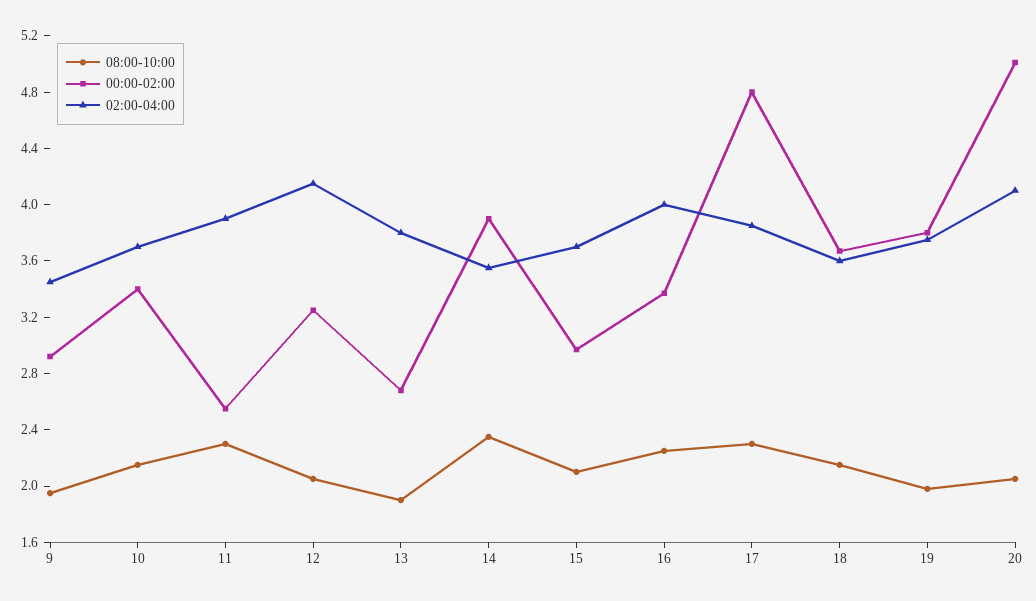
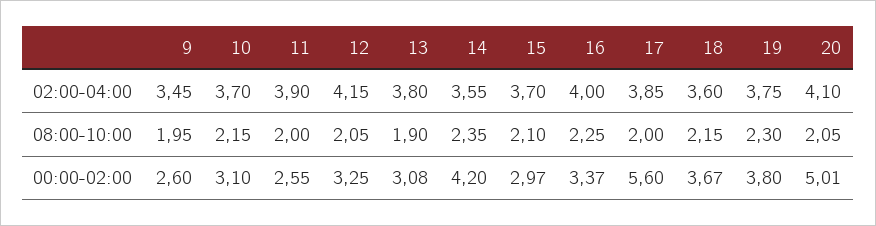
00:00-02:00, 9: 2.9 -> 2.6
00:00-02:00, 10: 3.4 -> 3.1
08:00-10:00, 11: 2.3 -> 2
00:00-02:00, 13: 2.7 -> 3.08
00:00-02:00, 14: 3.9 -> 4.2
08:00-10:00, 17: 2.3 -> 2
00:00-02:00, 17: 4.8 -> 5.6
08:00-10:00, 19: 2 -> 2.3

